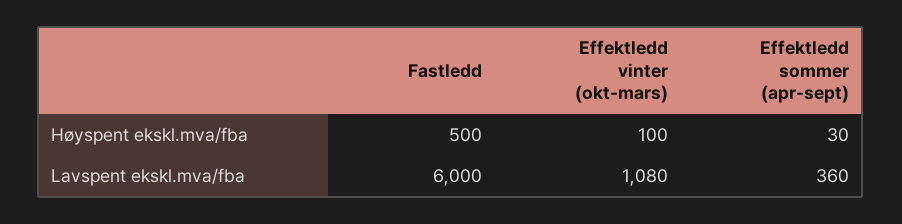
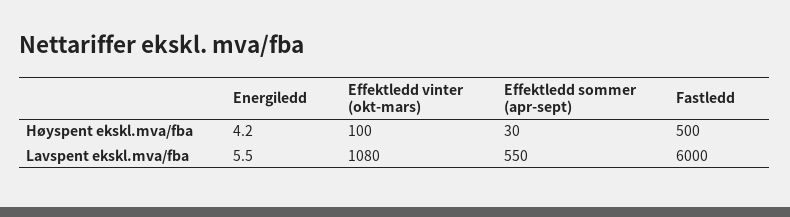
Effektledd sommer (apr-sept), Lavspent ekskl.mva/fba: 360 -> 550
Energiledd, Høyspent ekskl.mva/fba: none -> 4.2
Energiledd, Lavspent ekskl.mva/fba: none -> 5.5

